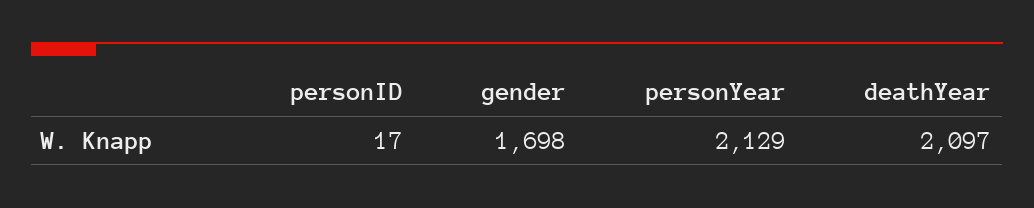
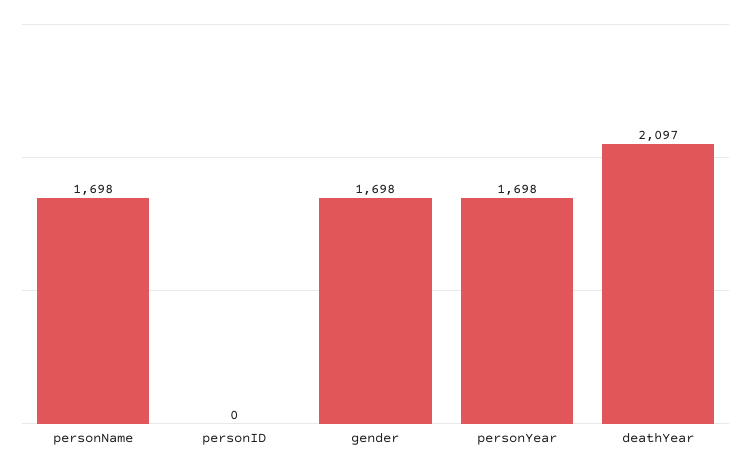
personID: 17 -> 0
personYear: 2129 -> 1698
personName: none -> 1698

